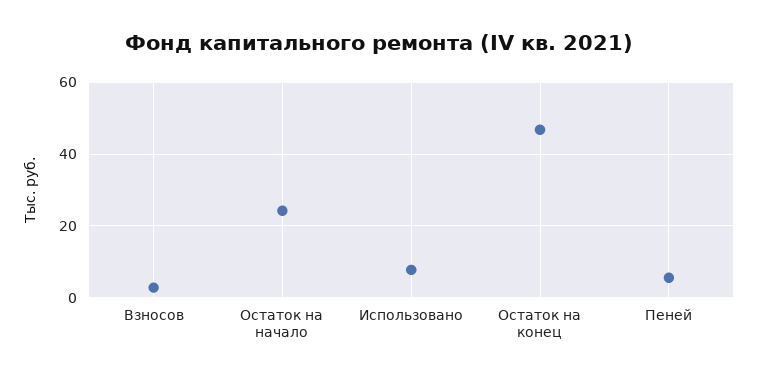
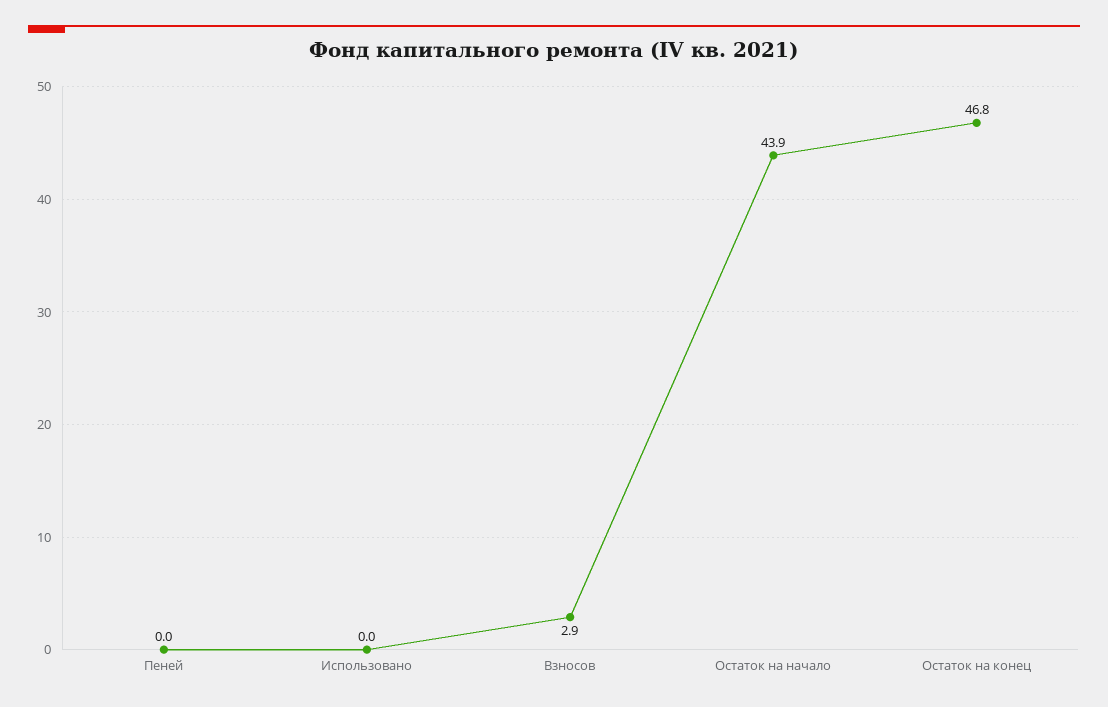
Остаток на начало: 24 -> 43.9
Использовано: 8 -> 0
Пеней: 6 -> 0

